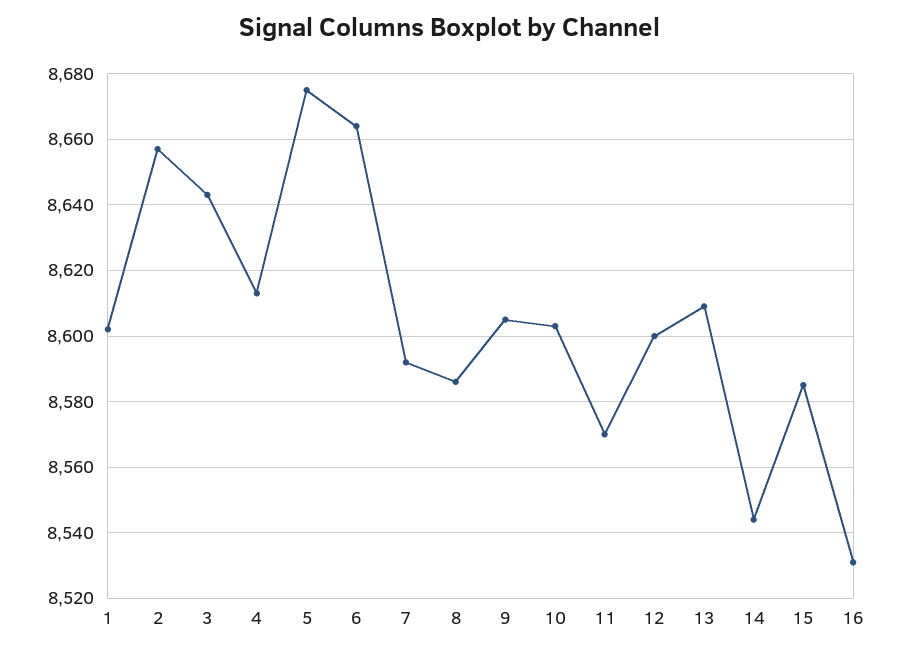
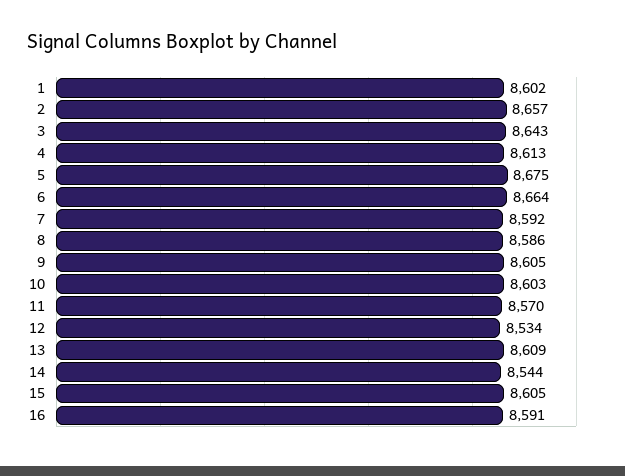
12: 8600 -> 8534
15: 8585 -> 8605
16: 8530 -> 8591

